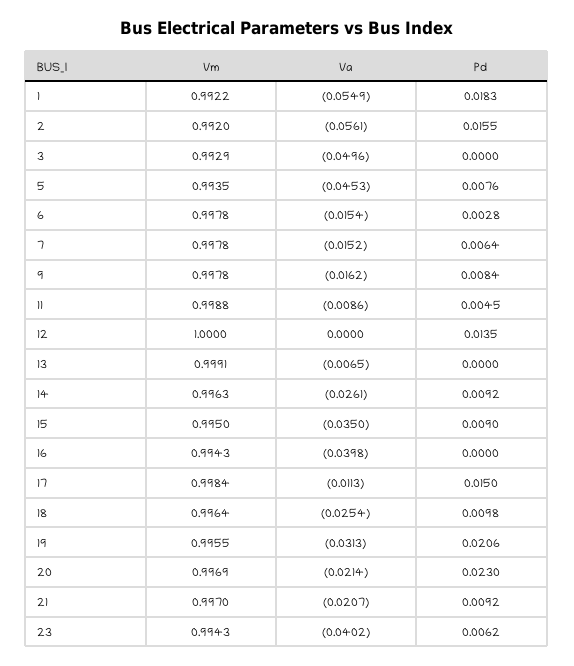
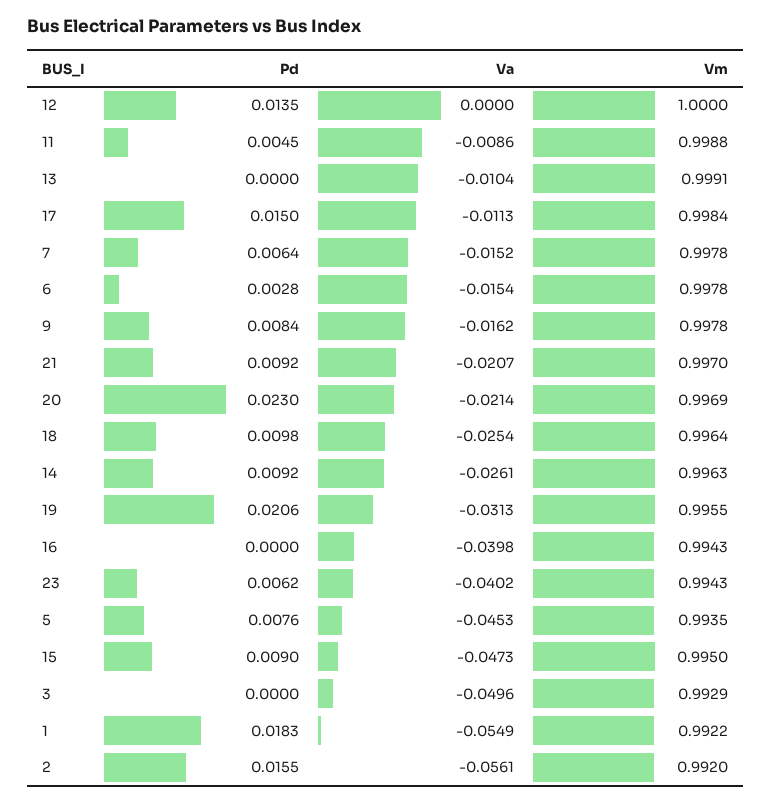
Va, 13: -0.0065 -> -0.0104
Va, 15: -0.035 -> -0.0473

